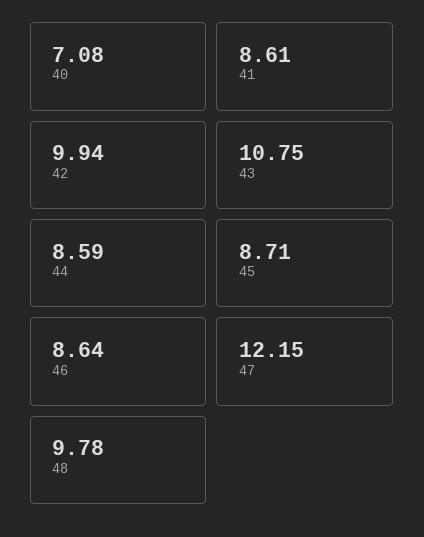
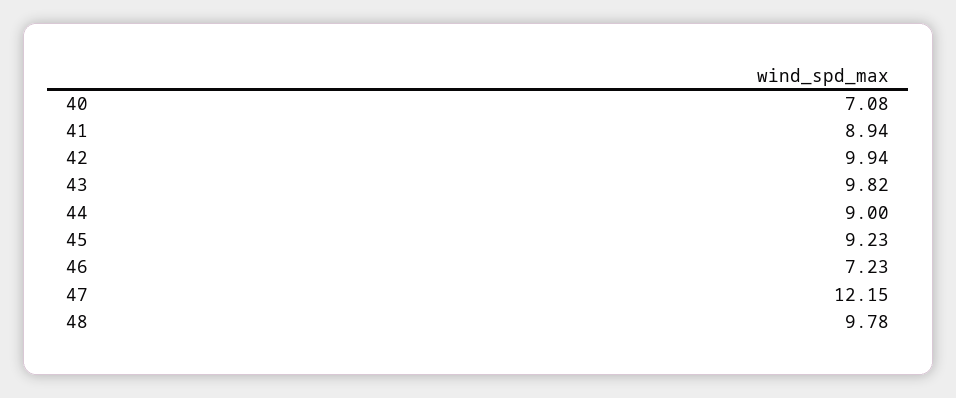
41: 8.61 -> 8.94
43: 10.75 -> 9.82
44: 8.59 -> 9
45: 8.71 -> 9.23
46: 8.64 -> 7.23

